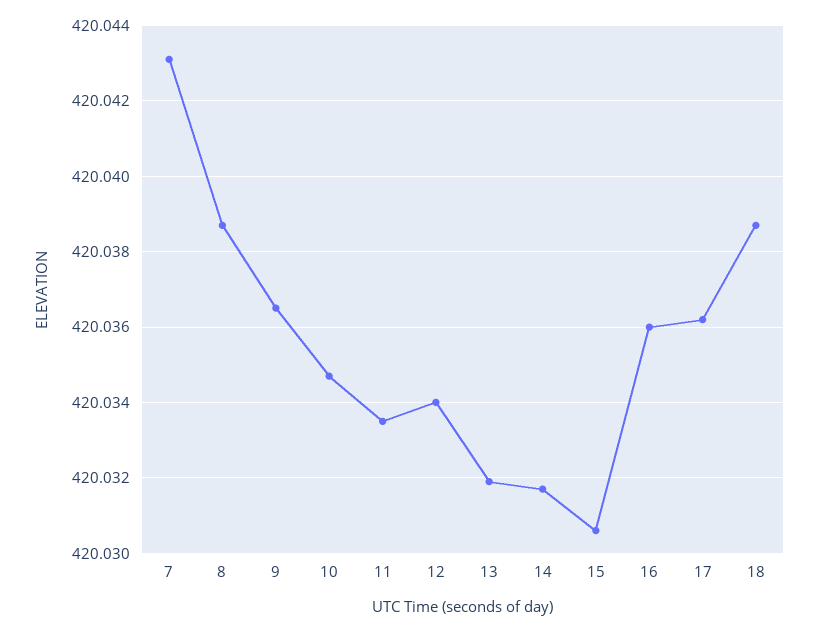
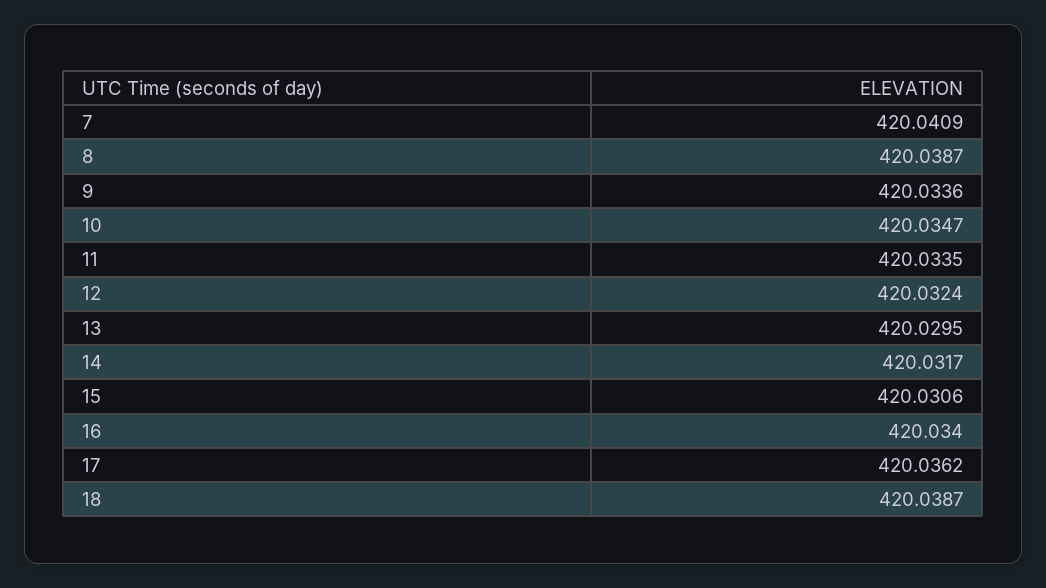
7: 420.043 -> 420.0409
9: 420.0365 -> 420.0336
12: 420.034 -> 420.0324
13: 420.032 -> 420.0295
16: 420.036 -> 420.034

